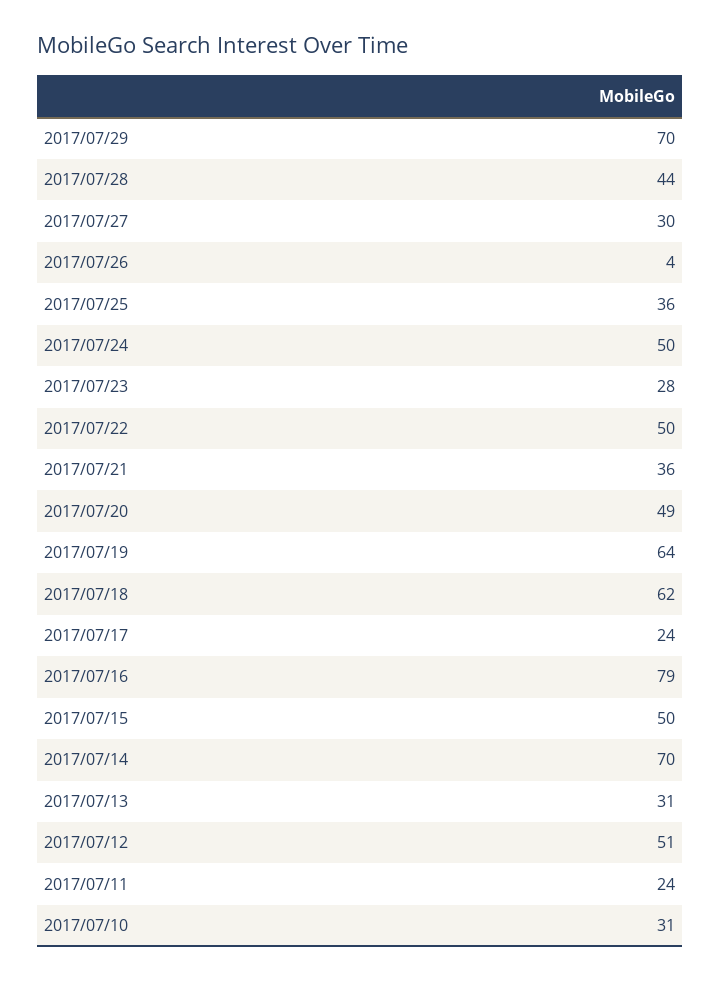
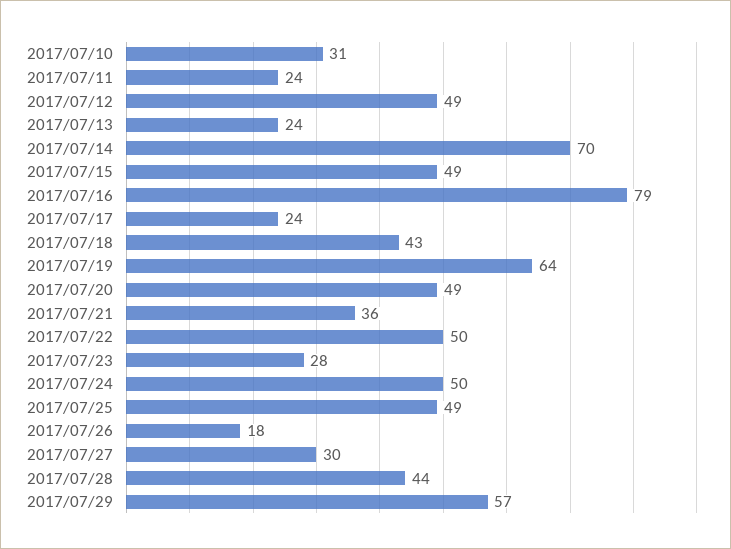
2017/07/29: 70 -> 57
2017/07/26: 4 -> 18
2017/07/25: 36 -> 49
2017/07/18: 62 -> 43
2017/07/15: 50 -> 49
2017/07/13: 31 -> 24
2017/07/12: 51 -> 49

